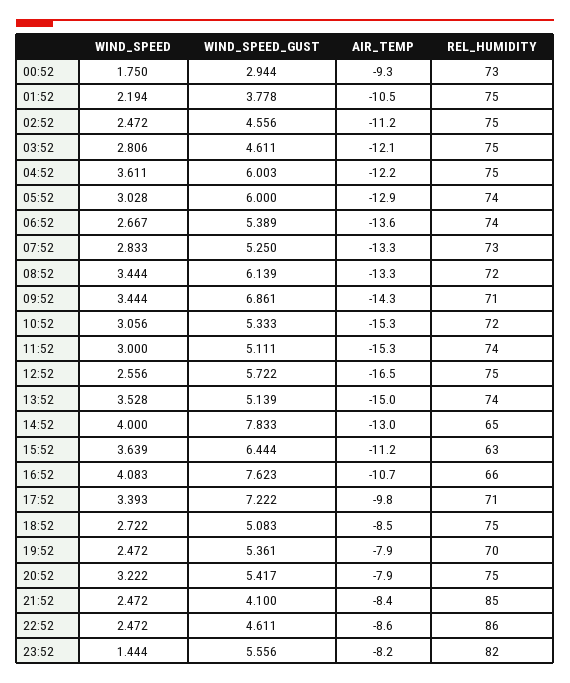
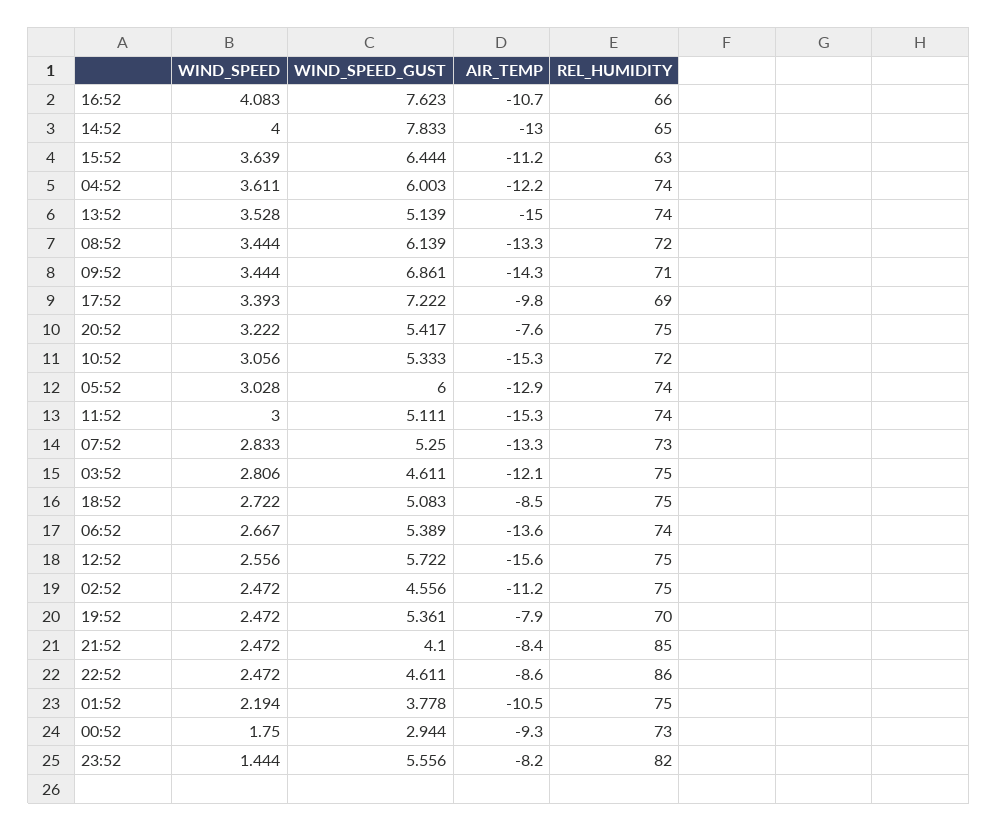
REL_HUMIDITY, 04:52: 75 -> 74
AIR_TEMP, 12:52: -16.5 -> -15.6
REL_HUMIDITY, 17:52: 71 -> 69
AIR_TEMP, 20:52: -7.9 -> -7.6

